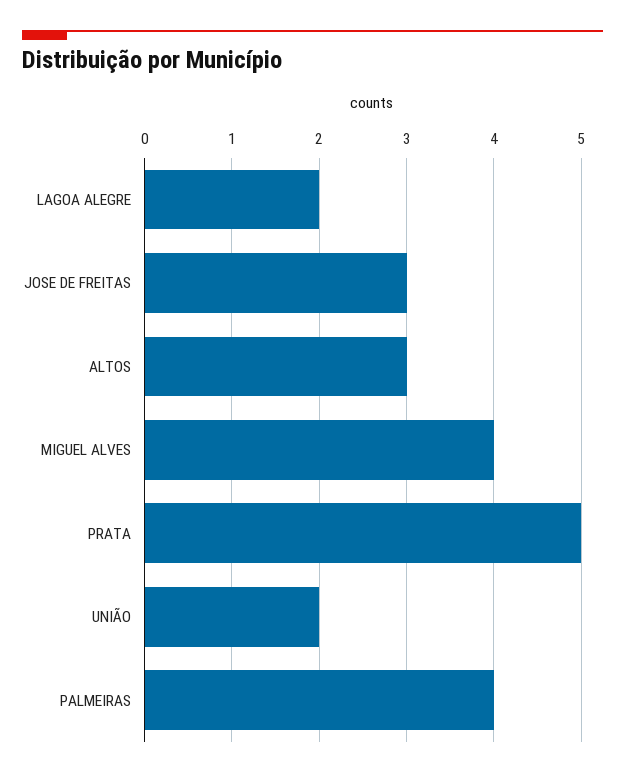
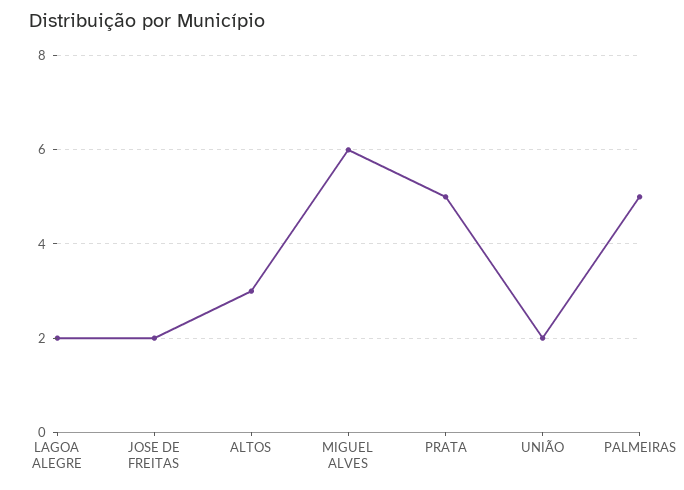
JOSE DE FREITAS: 3 -> 2
MIGUEL ALVES: 4 -> 6
PALMEIRAS: 4 -> 5

